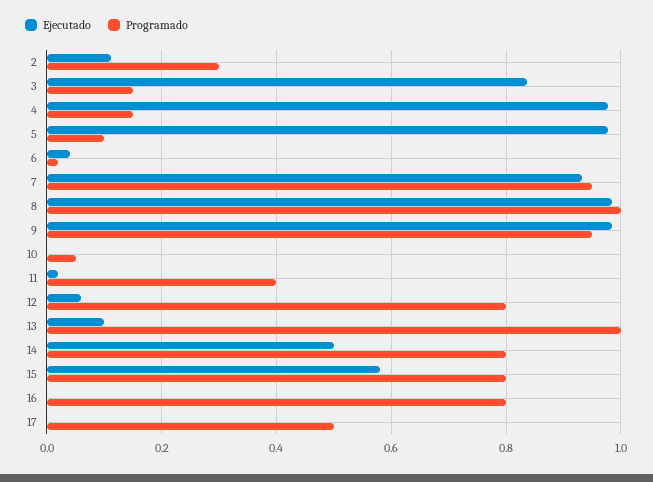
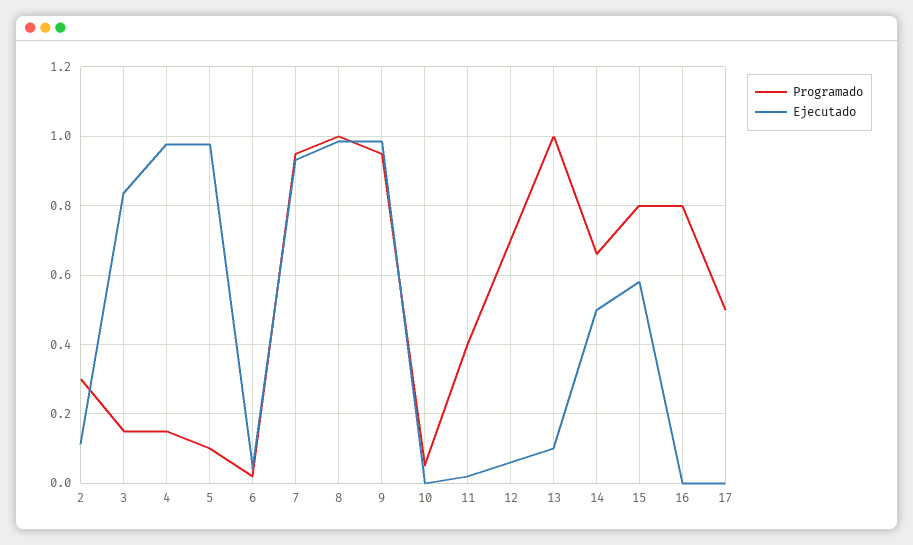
Programado, 12: 0.8 -> 0.7
Programado, 14: 0.8 -> 0.66

